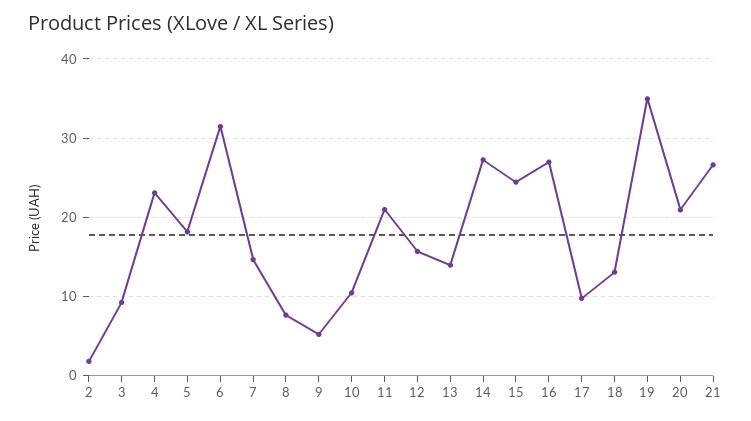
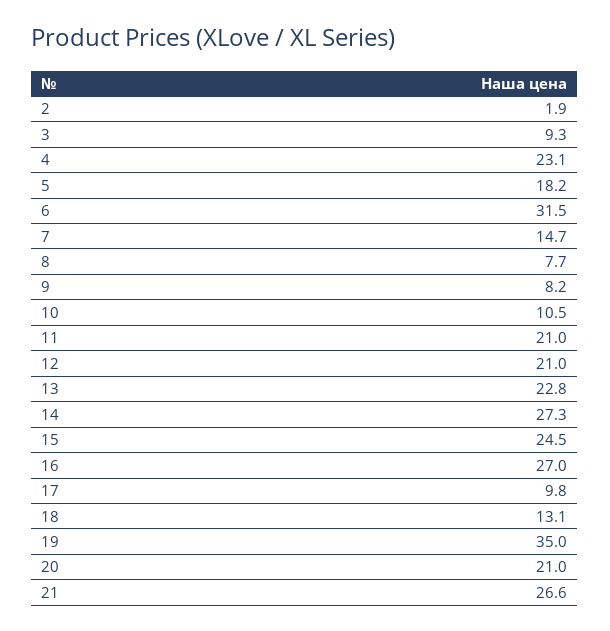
9: 5 -> 8.2
12: 16 -> 21
13: 14 -> 22.8

